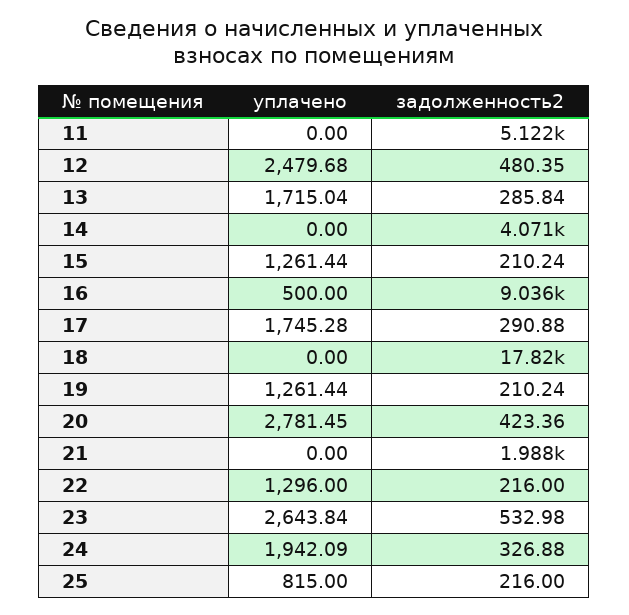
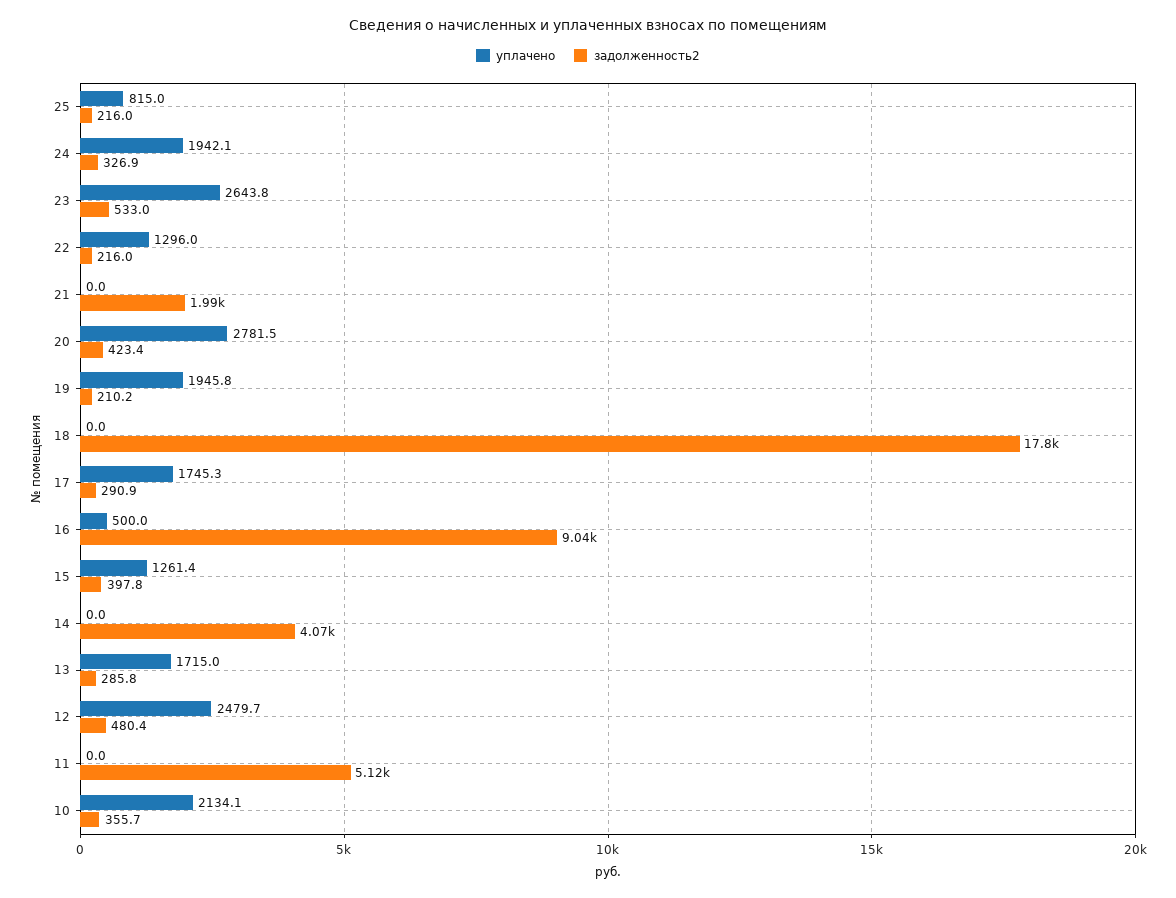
задолженность2, 15: 210.24 -> 397.8
уплачено, 19: 1261.44 -> 1945.8
уплачено, 10: none -> 2134.1
задолженность2, 10: none -> 355.7

